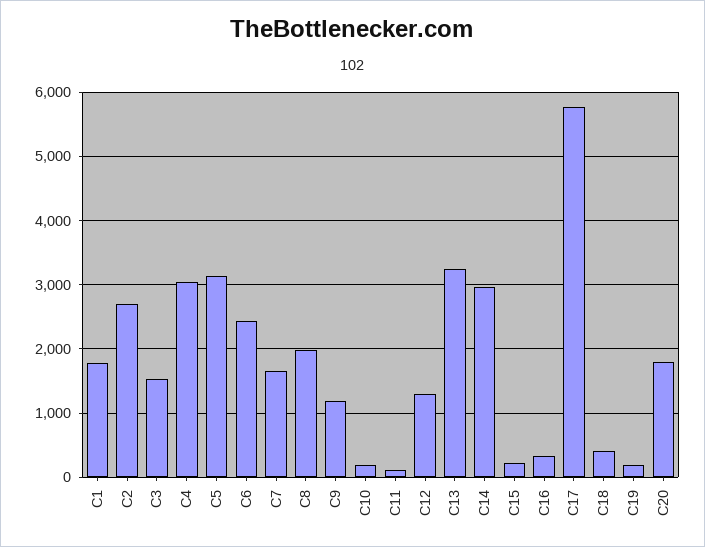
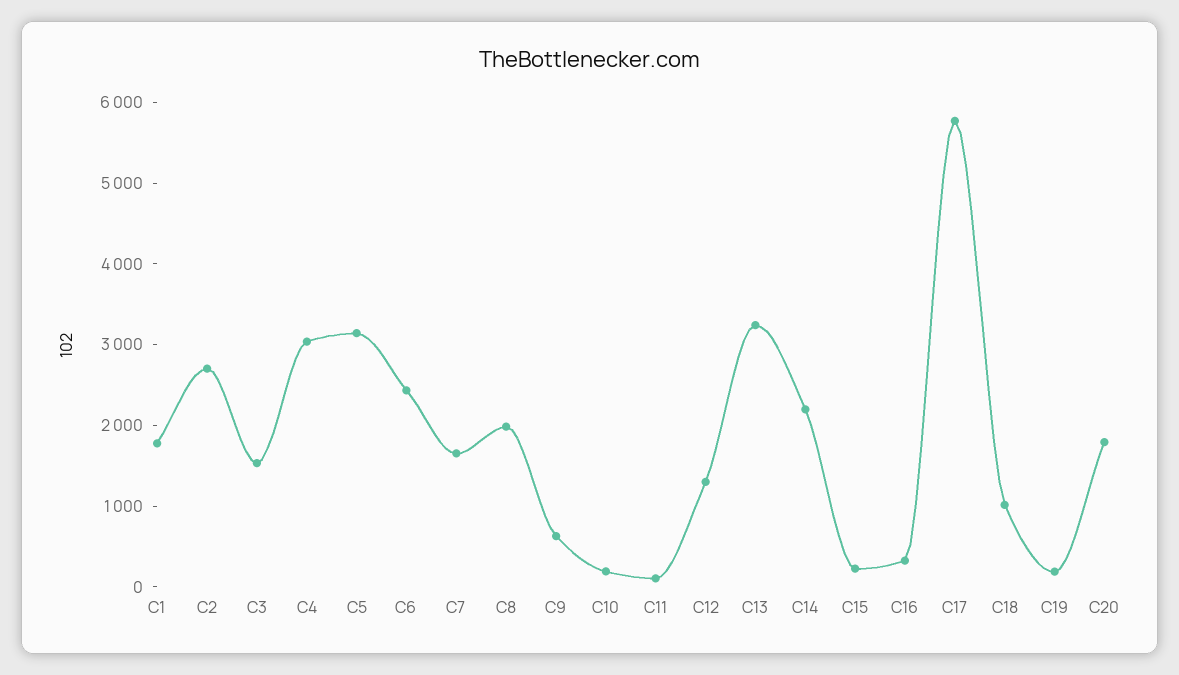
C9: 1200 -> 600
C14: 3000 -> 2200
C18: 400 -> 1000

